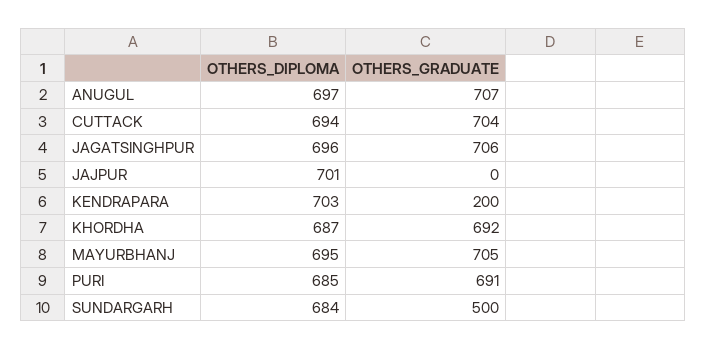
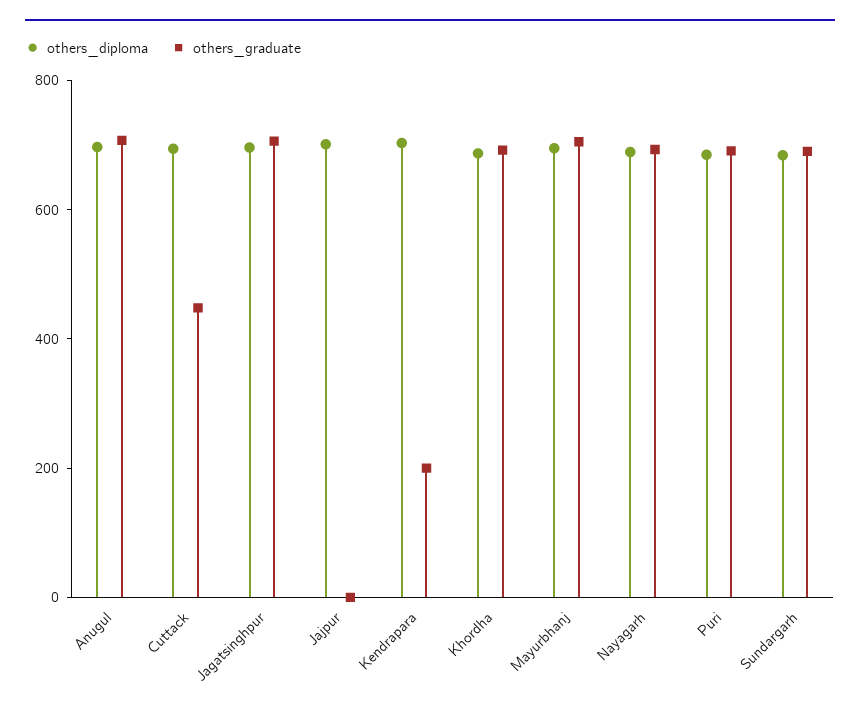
OTHERS_GRADUATE, CUTTACK: 704 -> 450
OTHERS_GRADUATE, SUNDARGARH: 500 -> 700
OTHERS_DIPLOMA, Nayagarh: none -> 700
OTHERS_GRADUATE, Nayagarh: none -> 700

